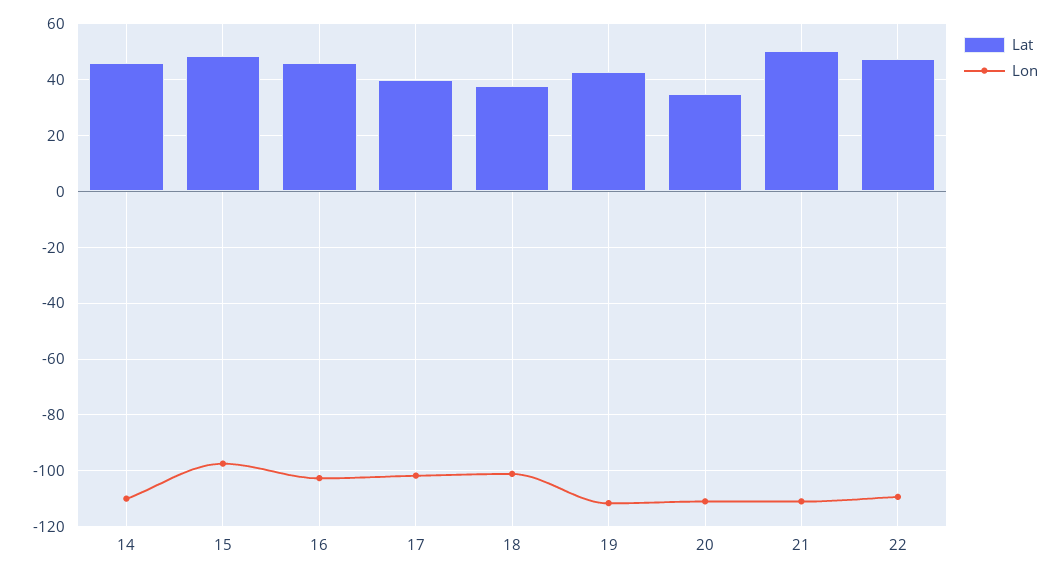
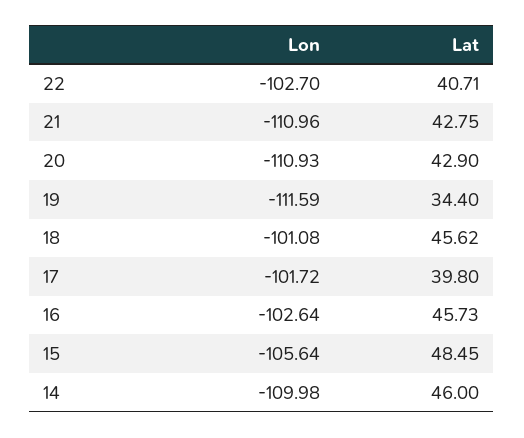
Lon, 15: -97.5 -> -105.64
Lat, 18: 37.5 -> 45.62
Lat, 19: 42.5 -> 34.4
Lat, 20: 35 -> 42.9
Lat, 21: 50 -> 42.75
Lat, 22: 47.5 -> 40.71
Lon, 22: -110 -> -102.7

